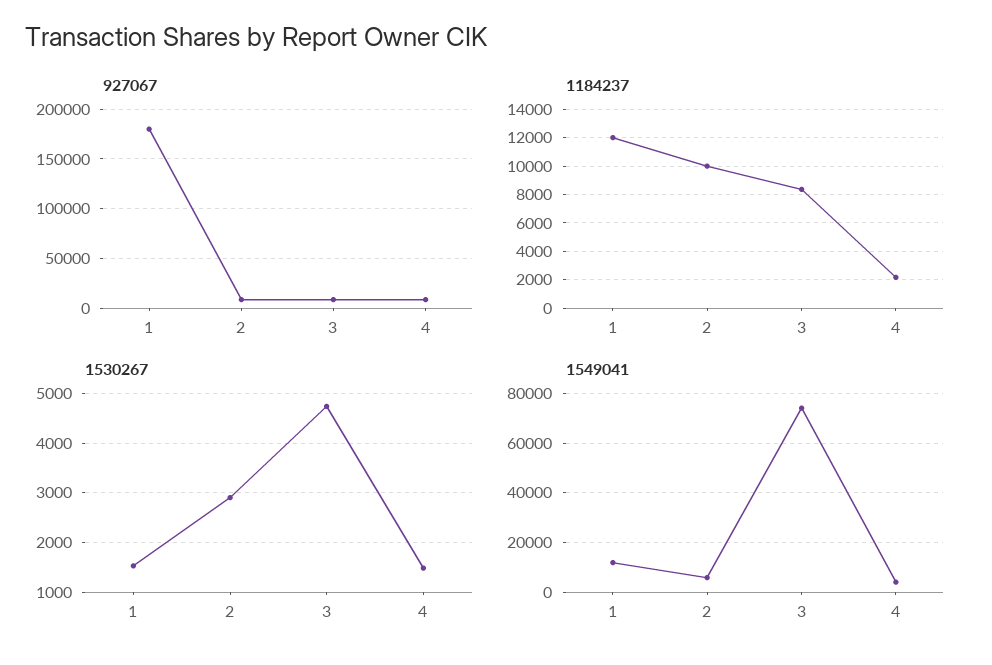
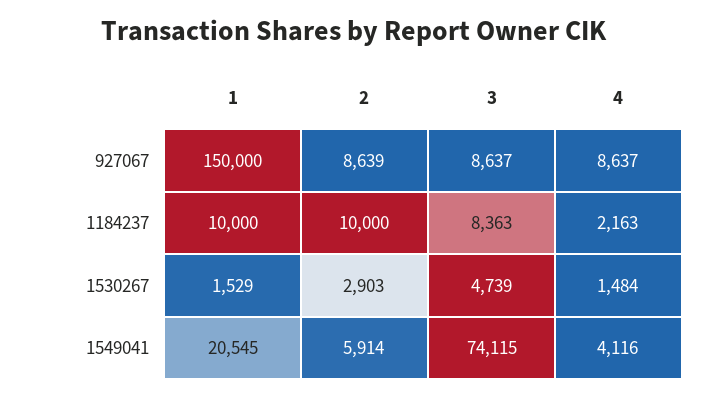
927067, 1: 180000 -> 150000
1184237, 1: 12000 -> 10000
1549041, 1: 12500 -> 20545

